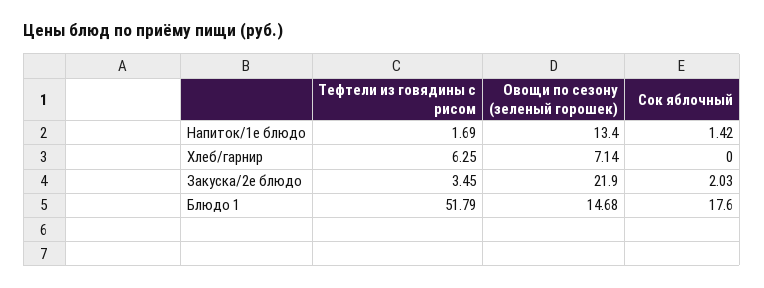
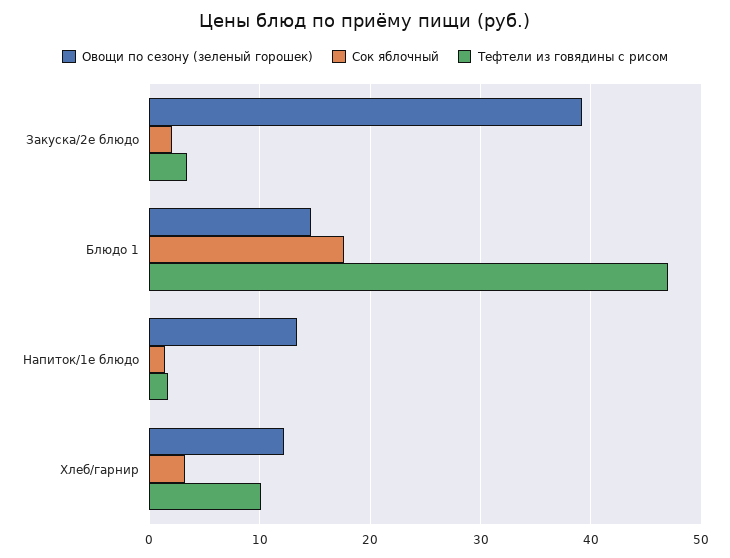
Тефтели из говядины с рисом, Хлеб/гарнир: 6.25 -> 10
Овощи по сезону (зеленый горошек), Хлеб/гарнир: 7.14 -> 12
Сок яблочный, Хлеб/гарнир: 0 -> 3
Овощи по сезону (зеленый горошек), Закуска/2е блюдо: 21.9 -> 39
Тефтели из говядины с рисом, Блюдо 1: 51.79 -> 47

